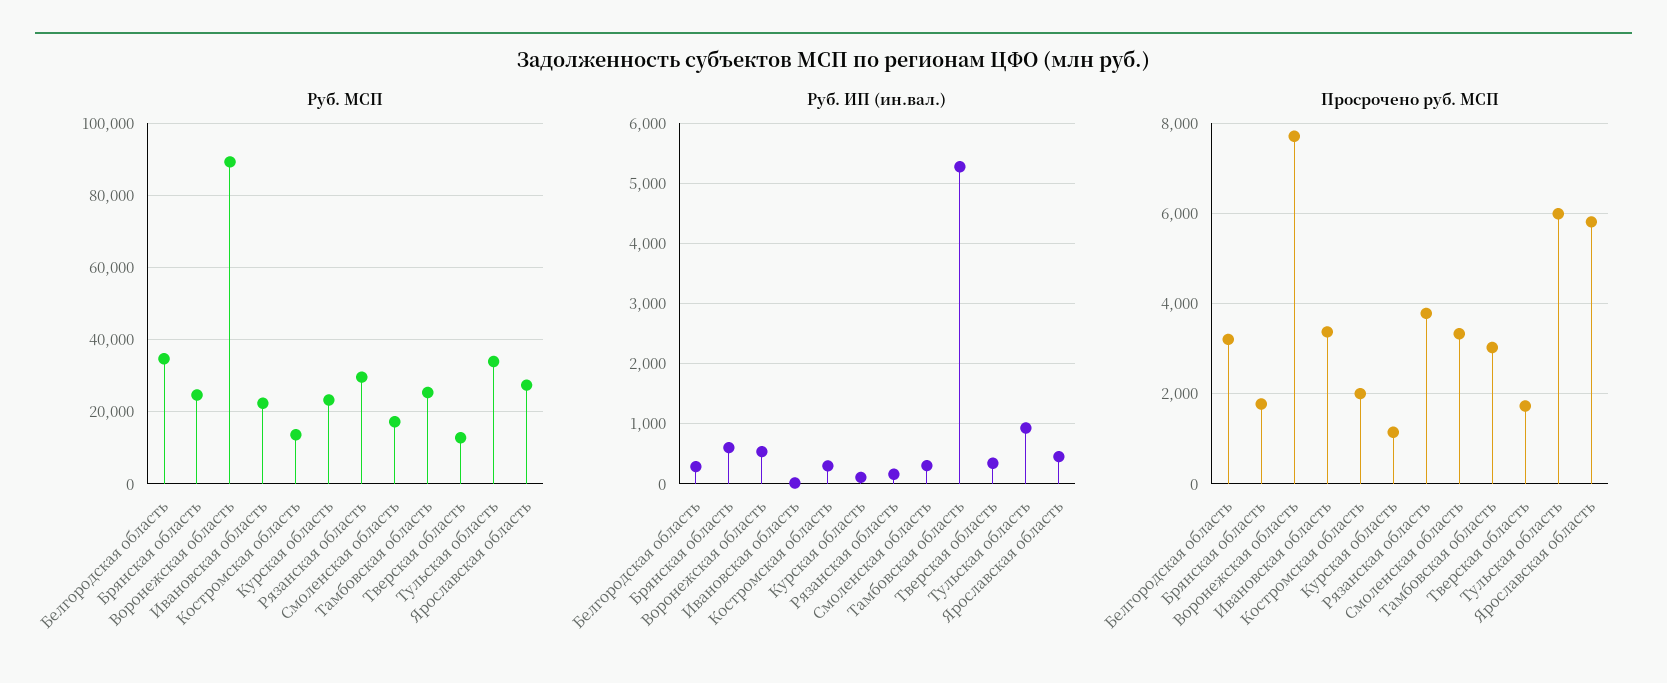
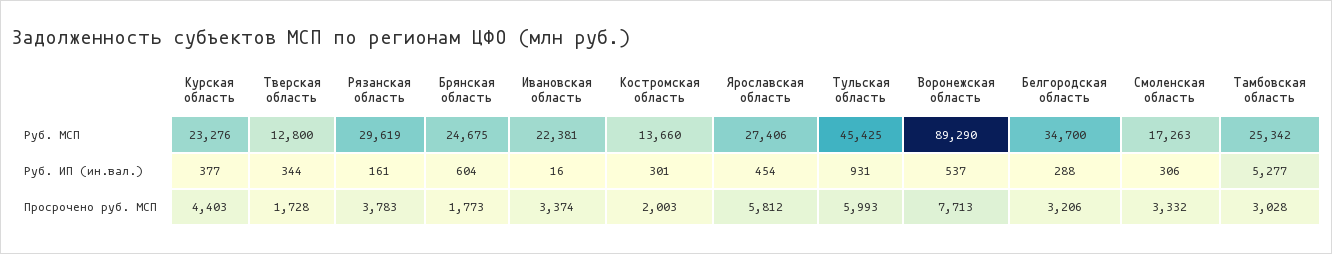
Руб. МСП, Тульская область: 34000 -> 45425
Руб. ИП (ин.вал.), Курская область: 100 -> 377
Просрочено руб. МСП, Курская область: 1200 -> 4403

